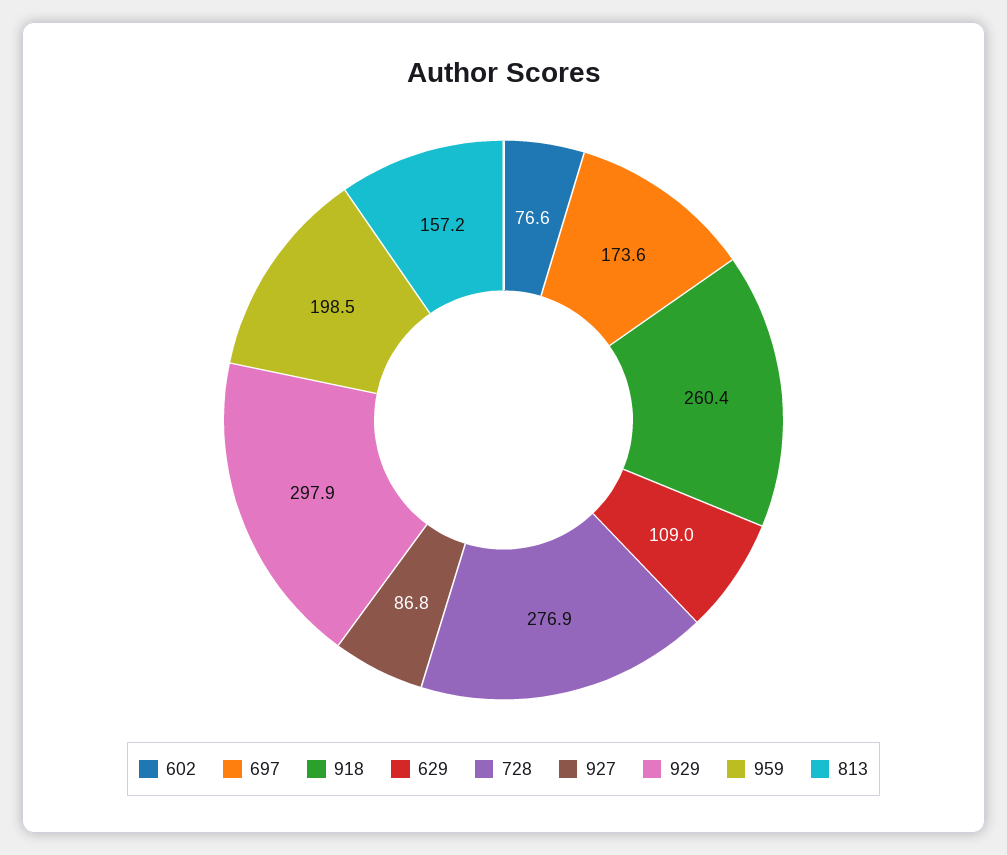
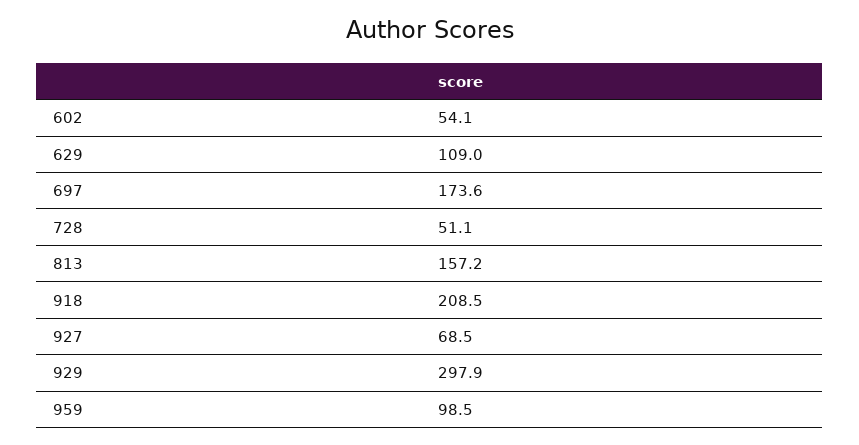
602: 76.6 -> 54.1
918: 260.4 -> 208.5
728: 276.9 -> 51.1
927: 86.8 -> 68.5
959: 198.5 -> 98.5

